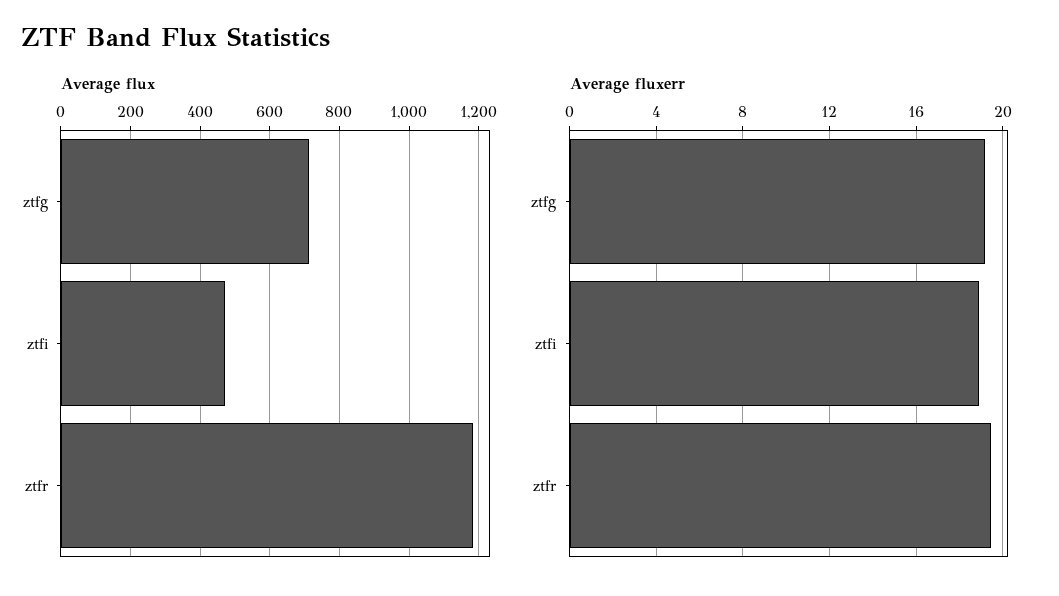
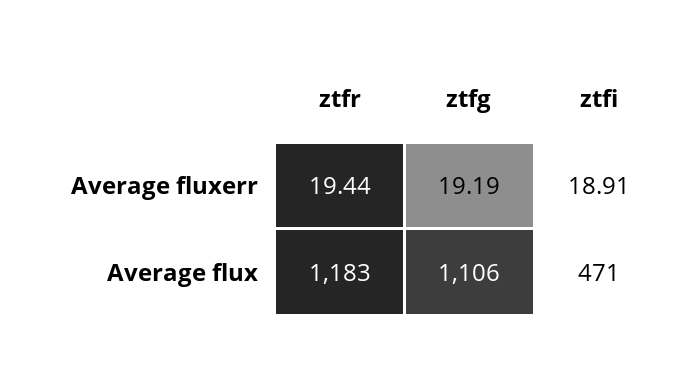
Average flux, ztfg: 720 -> 1106

